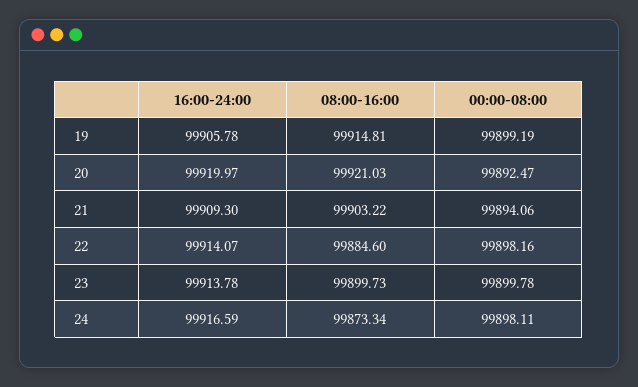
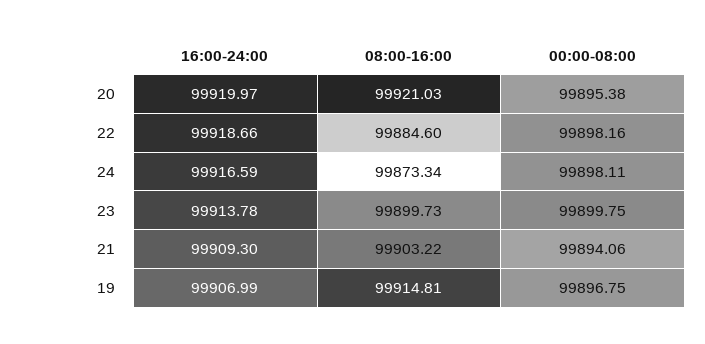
16:00-24:00, 19: 99905.78 -> 99906.99
00:00-08:00, 19: 99899.19 -> 99896.75
00:00-08:00, 20: 99892.47 -> 99895.38
16:00-24:00, 22: 99914.07 -> 99918.66
00:00-08:00, 23: 99899.78 -> 99899.75

